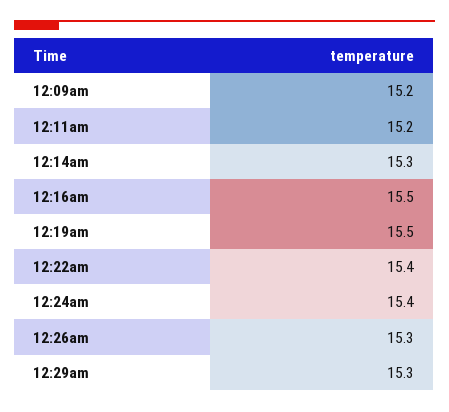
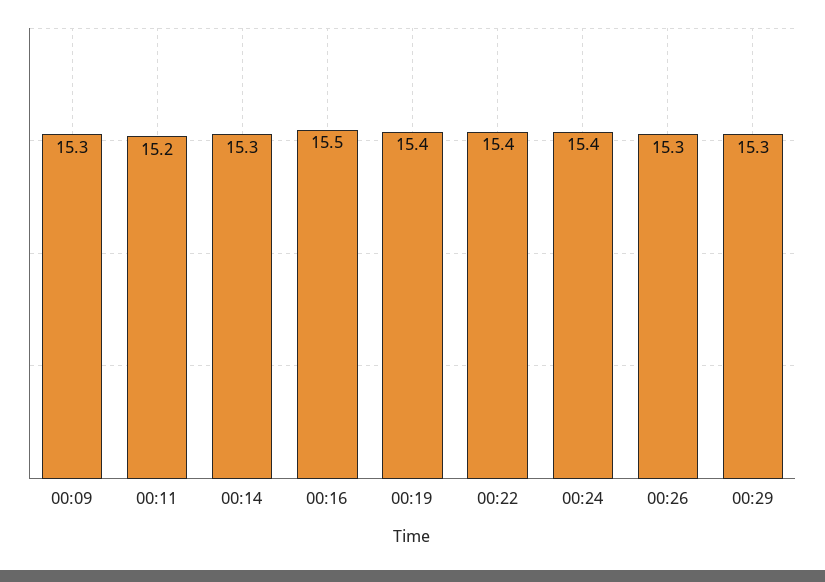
12:09am: 15.2 -> 15.3
12:19am: 15.5 -> 15.4

